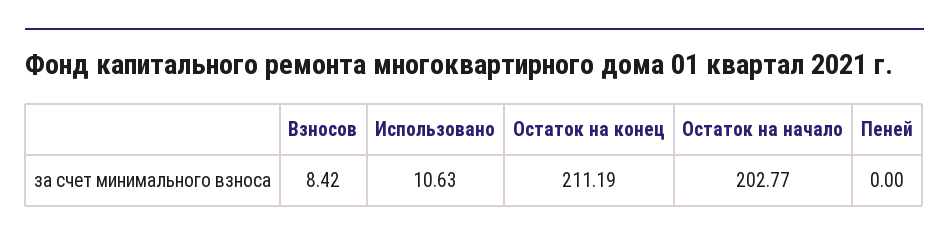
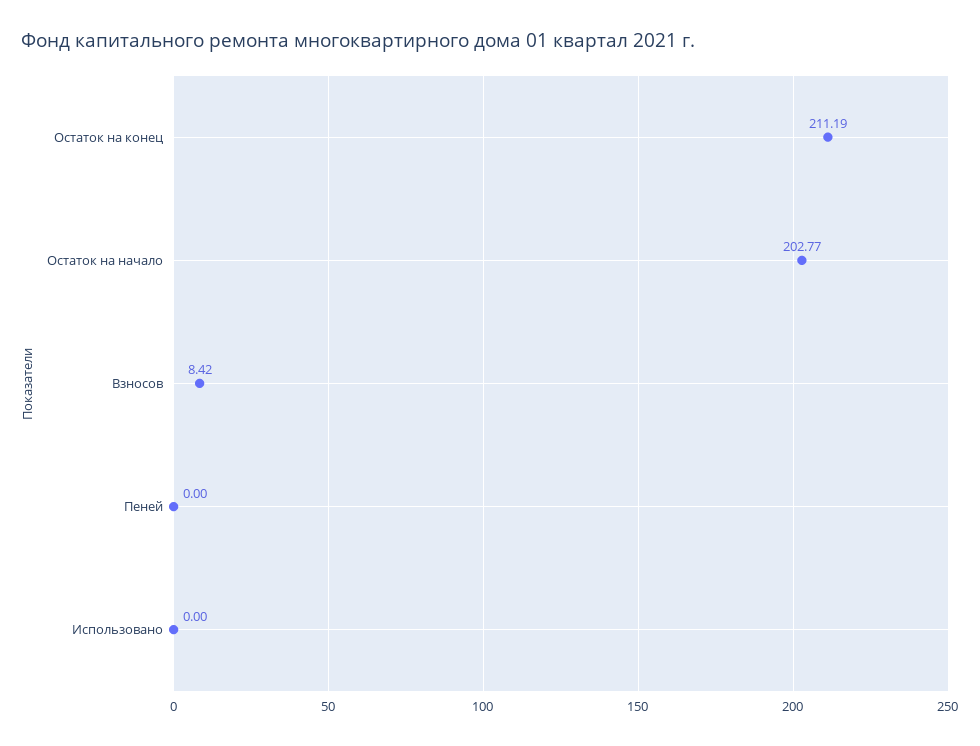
Использовано: 10.63 -> 0

